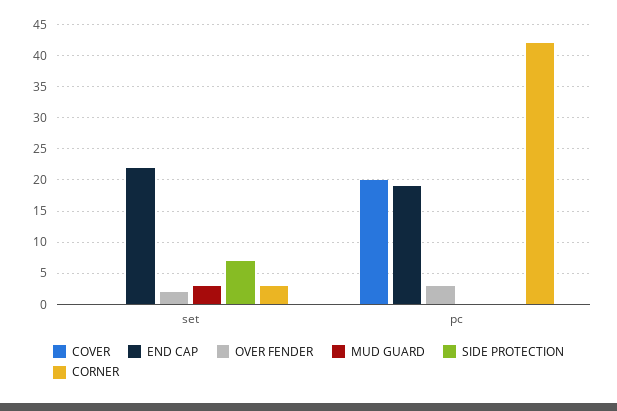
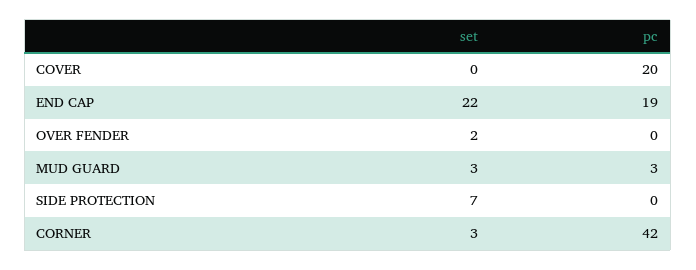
OVER FENDER, pc: 3 -> 0
MUD GUARD, pc: 0 -> 3

